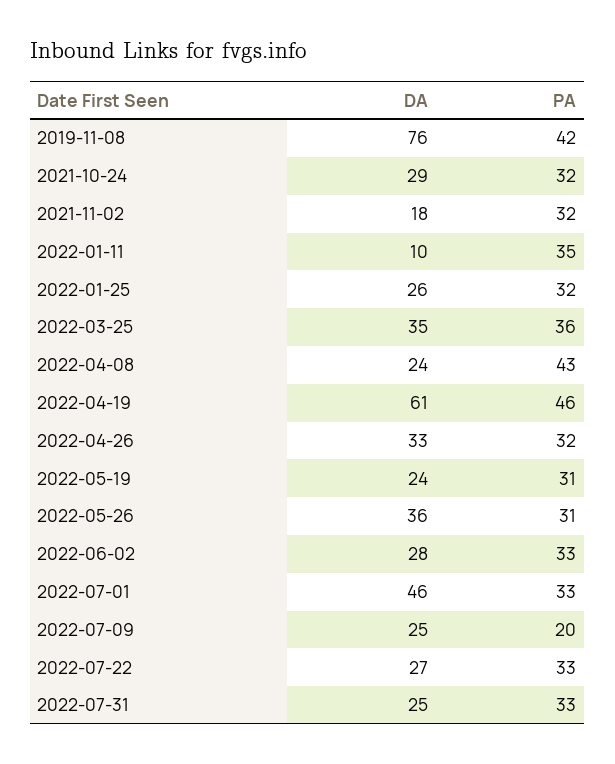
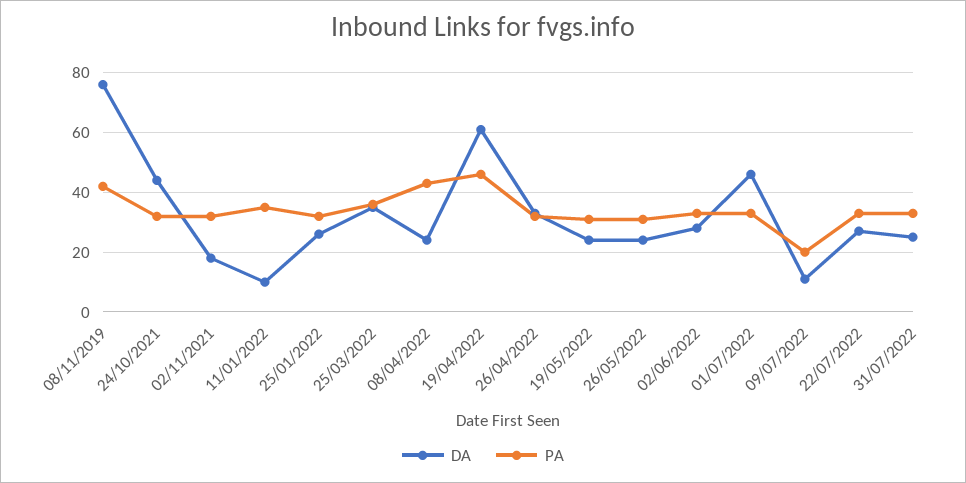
DA, 2021-10-24: 29 -> 45
DA, 2022-05-26: 36 -> 25
DA, 2022-07-09: 25 -> 10

